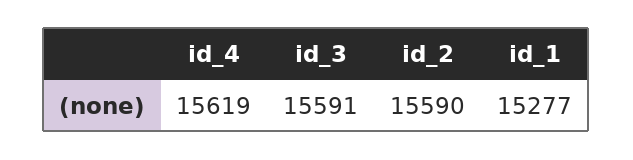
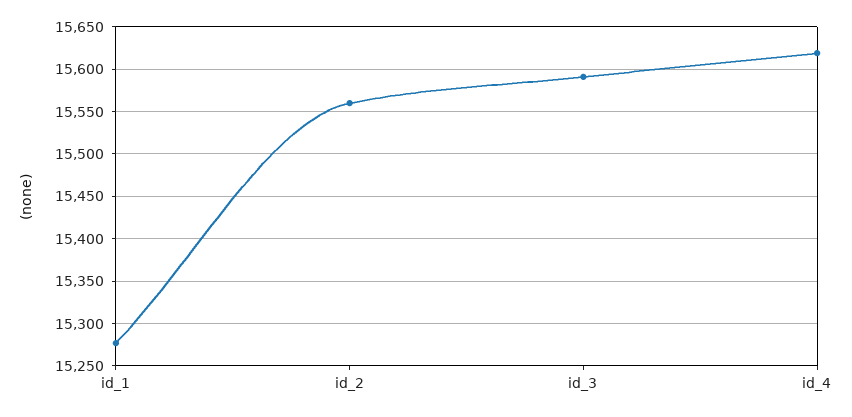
id_2: 15590 -> 15560

